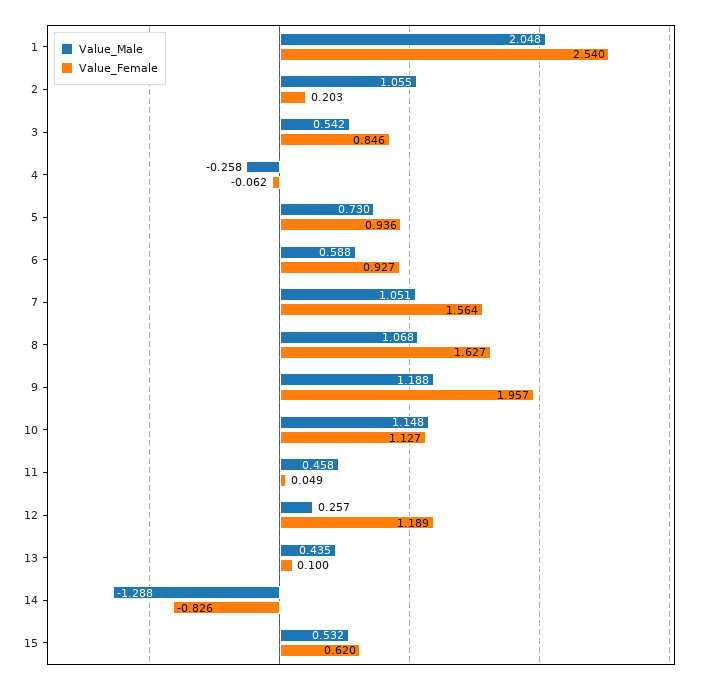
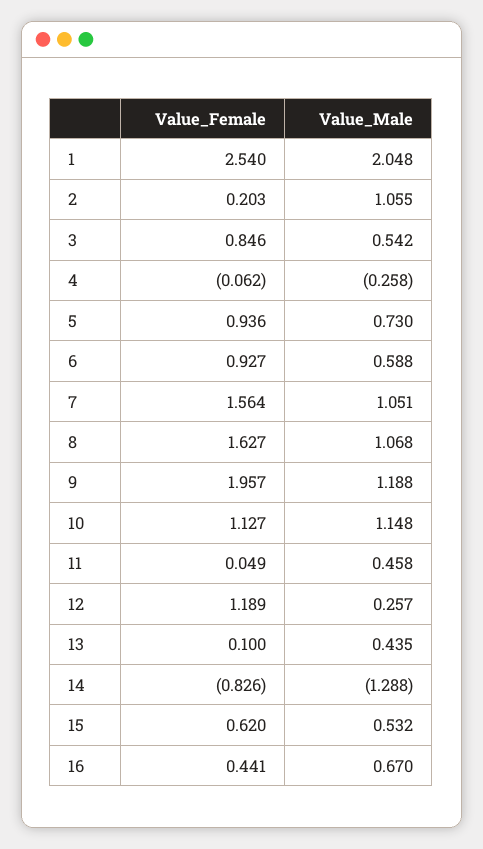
Value_Female, 16: none -> 0.441
Value_Male, 16: none -> 0.67

